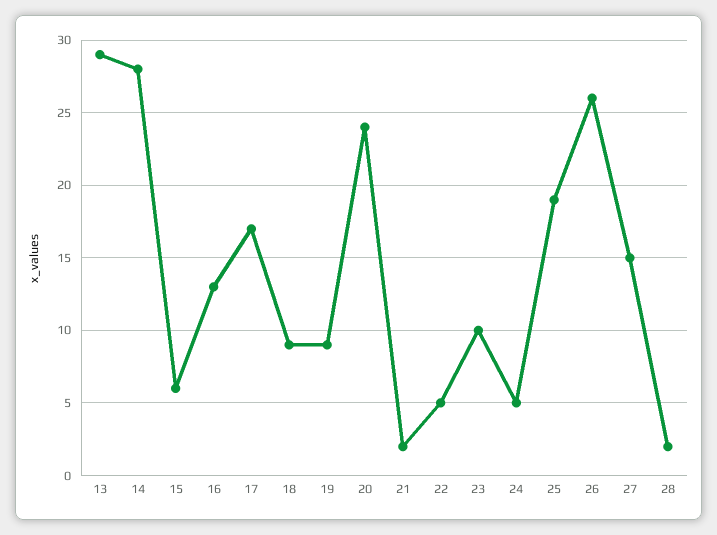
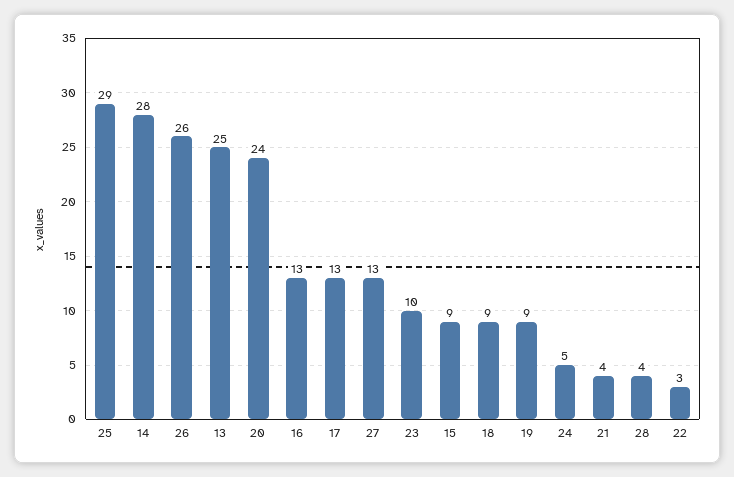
13: 29 -> 25
15: 6 -> 9
17: 17 -> 13
21: 2 -> 4
22: 5 -> 3
25: 19 -> 29
27: 15 -> 13
28: 2 -> 4

